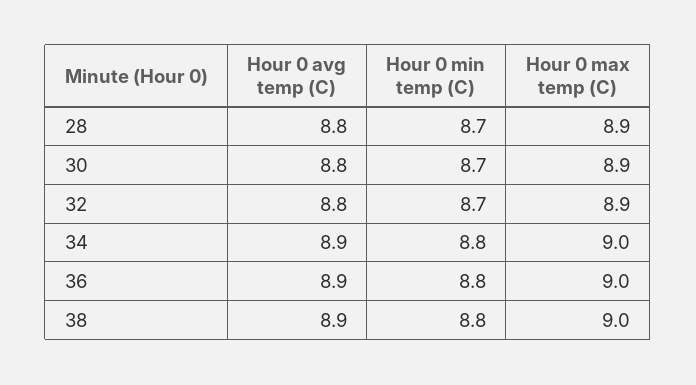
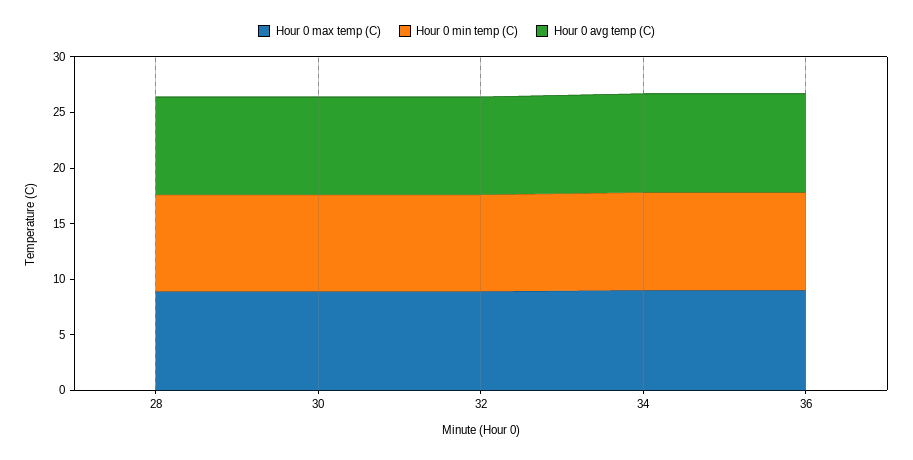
Hour 0 avg temp (C), 38: 8.9 -> none
Hour 0 min temp (C), 38: 8.8 -> none
Hour 0 max temp (C), 38: 9 -> none

